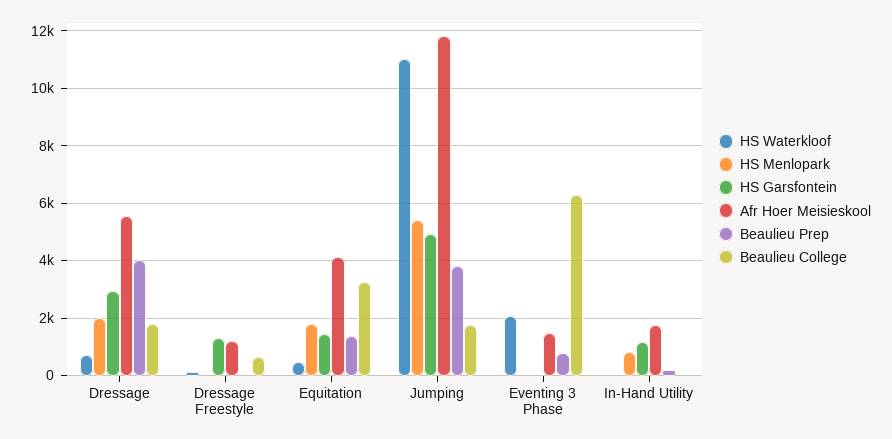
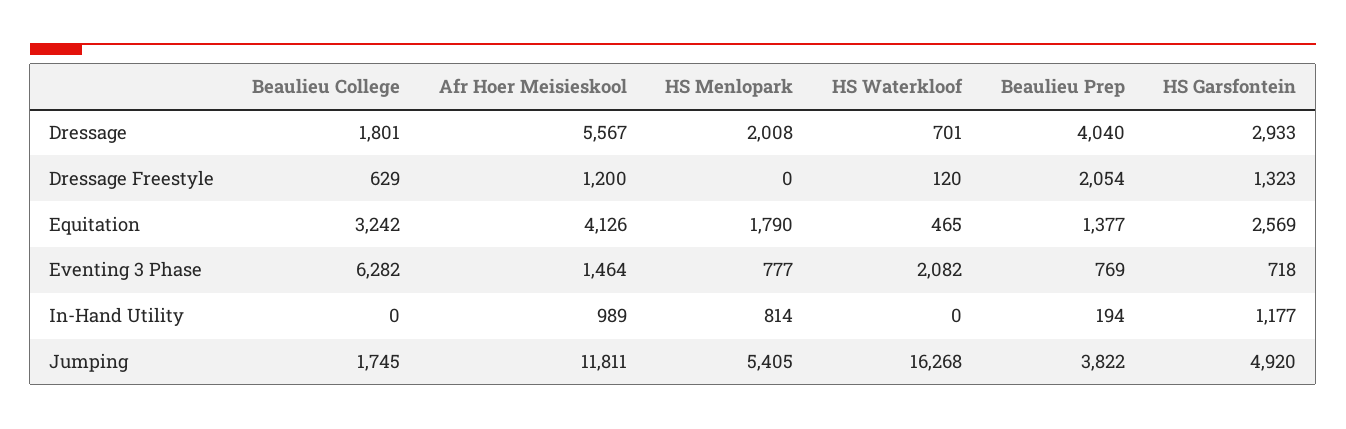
Beaulieu Prep, Dressage Freestyle: 0 -> 2054
HS Garsfontein, Equitation: 1500 -> 2569
HS Waterkloof, Jumping: 11000 -> 16268
HS Menlopark, Eventing 3 Phase: 0 -> 777
HS Garsfontein, Eventing 3 Phase: 0 -> 718
Afr Hoer Meisieskool, In-Hand Utility: 1750 -> 989

